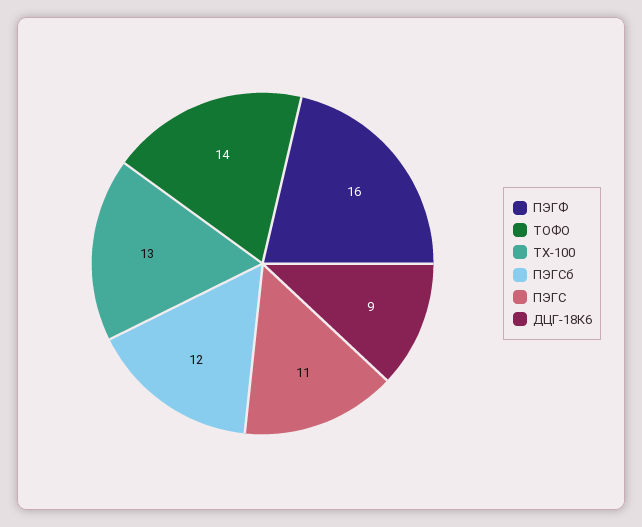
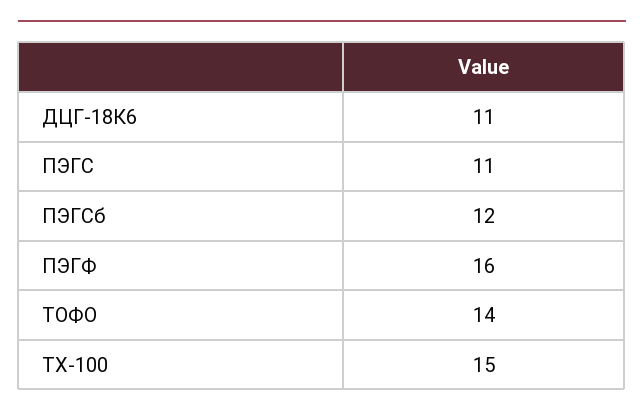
ТХ-100: 13 -> 15
ДЦГ-18К6: 9 -> 11

